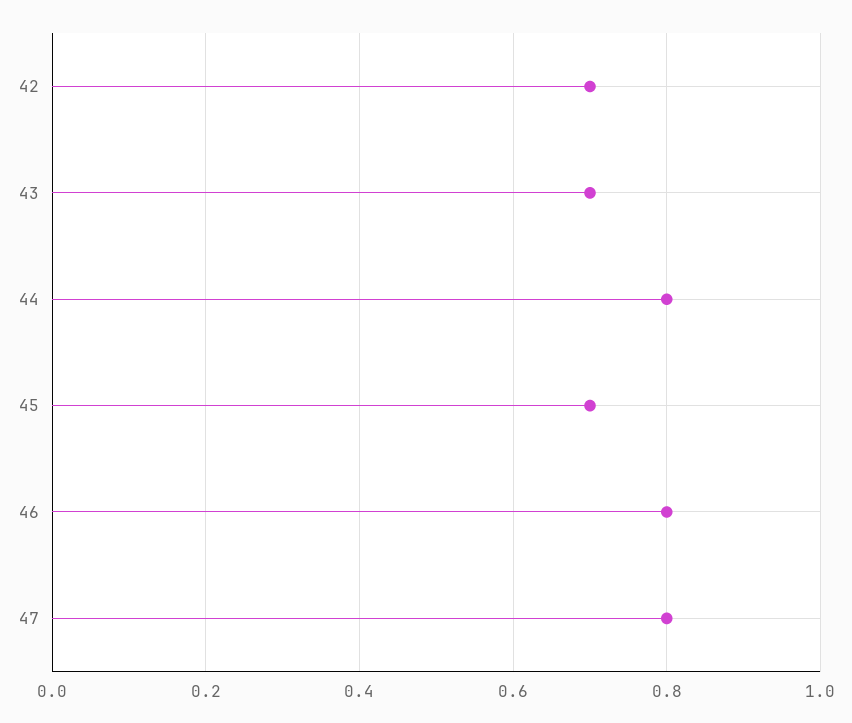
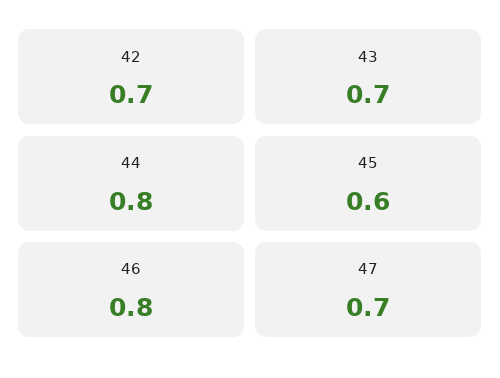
45: 0.7 -> 0.6
47: 0.8 -> 0.7

